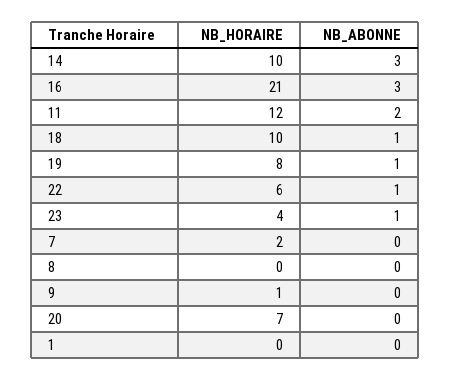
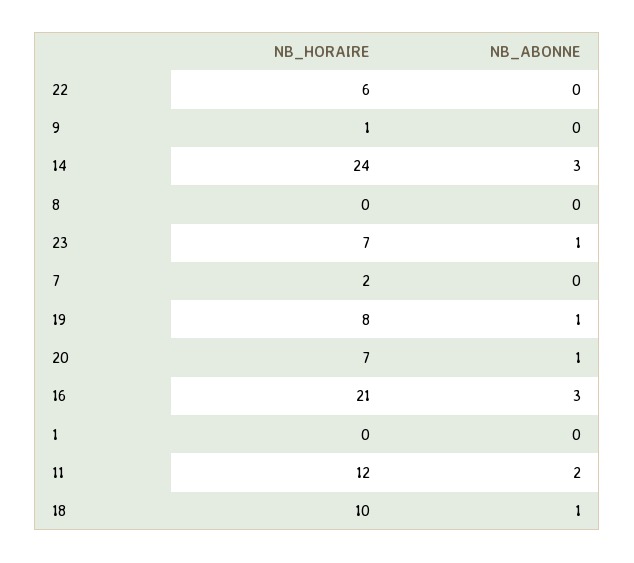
NB_HORAIRE, 14: 10 -> 24
NB_ABONNE, 22: 1 -> 0
NB_HORAIRE, 23: 4 -> 7
NB_ABONNE, 20: 0 -> 1

